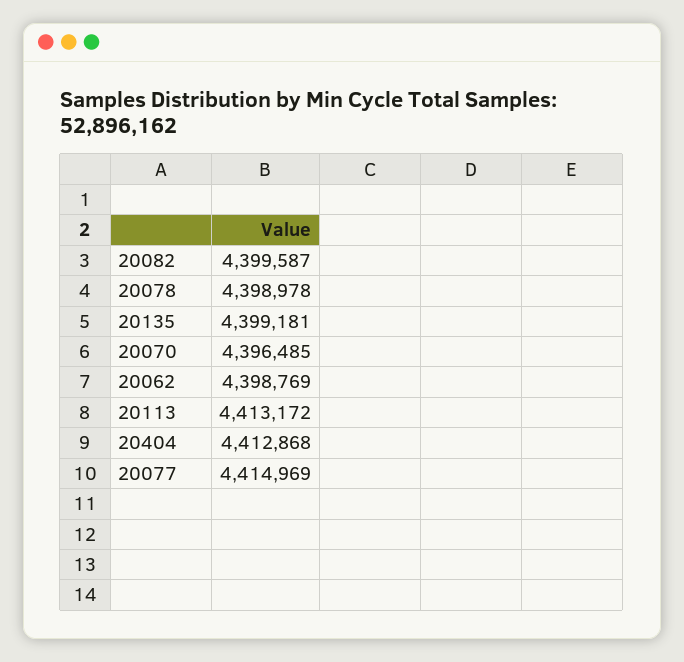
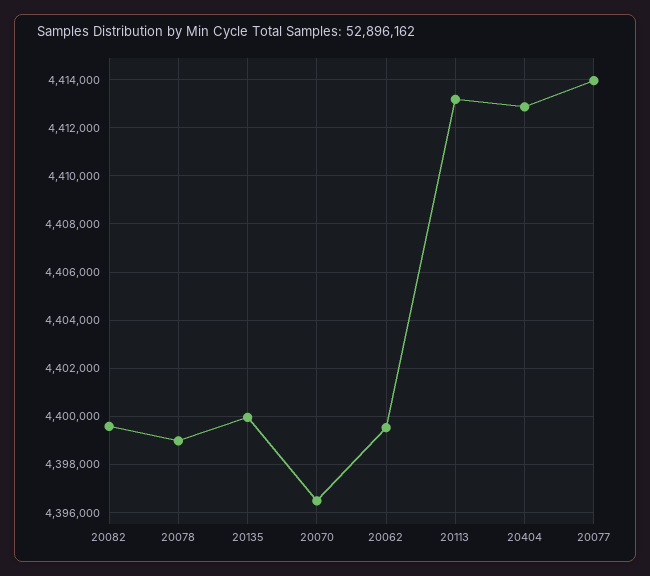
20135: 4399181 -> 4400000
20062: 4398769 -> 4399500
20077: 4414969 -> 4414000

